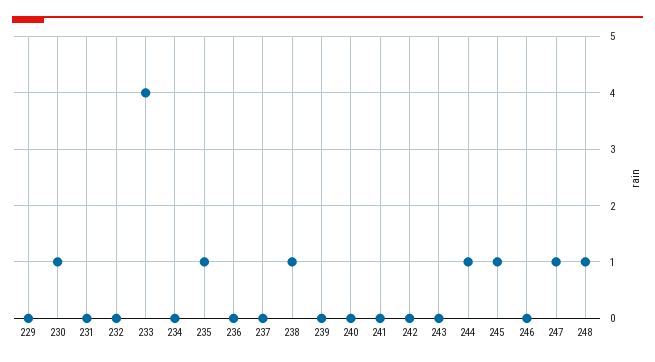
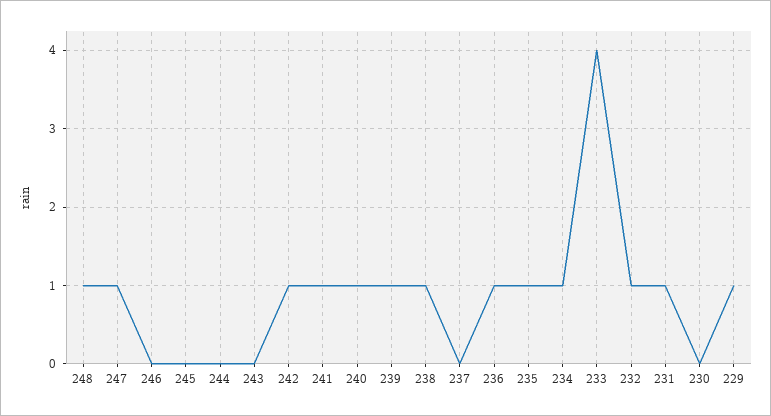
229: 0 -> 1
230: 1 -> 0
231: 0 -> 1
232: 0 -> 1
234: 0 -> 1
236: 0 -> 1
239: 0 -> 1
240: 0 -> 1
241: 0 -> 1
242: 0 -> 1
244: 1 -> 0
245: 1 -> 0

